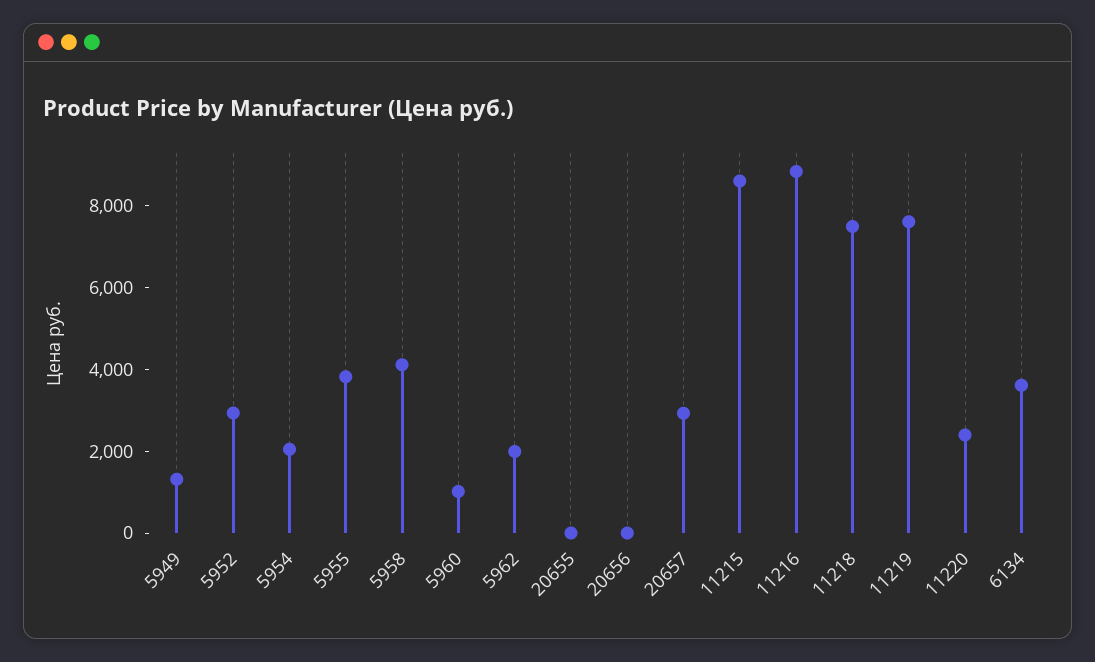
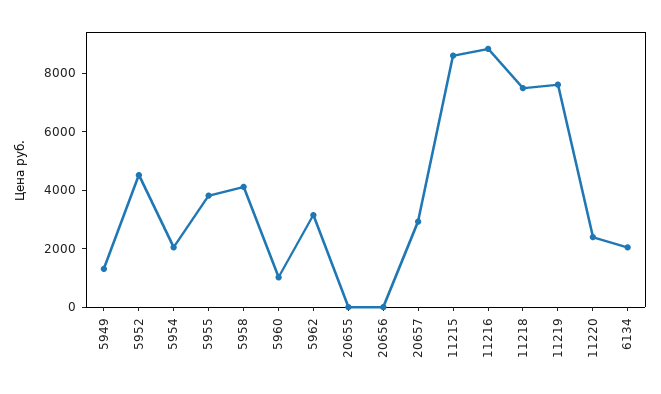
5952: 3000 -> 4500
5962: 2000 -> 3000
6134: 3500 -> 2000

